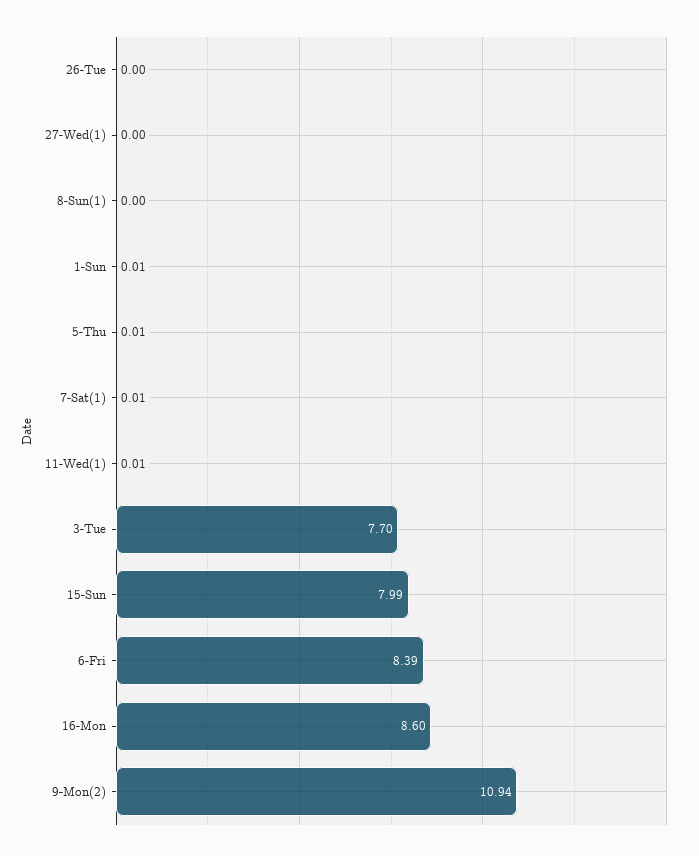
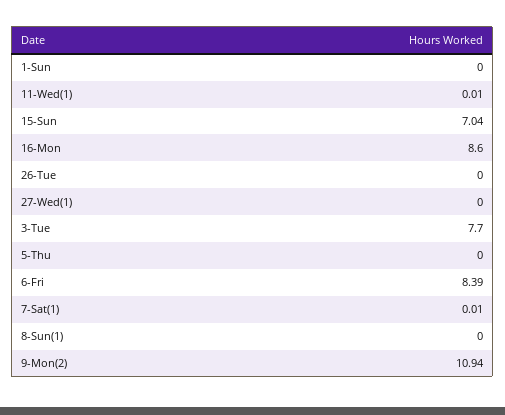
1-Sun: 0.01 -> 0
5-Thu: 0.01 -> 0
15-Sun: 7.99 -> 7.04

